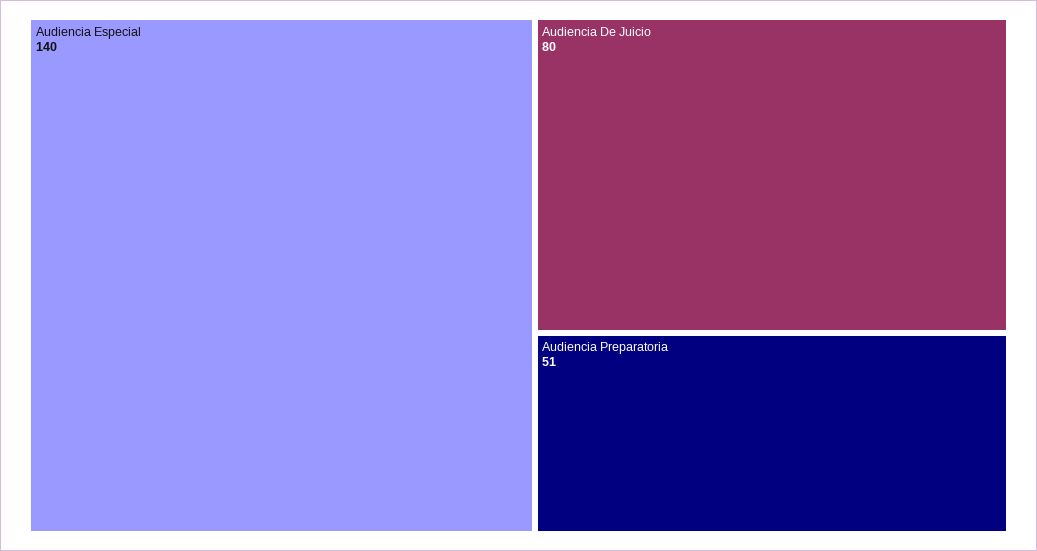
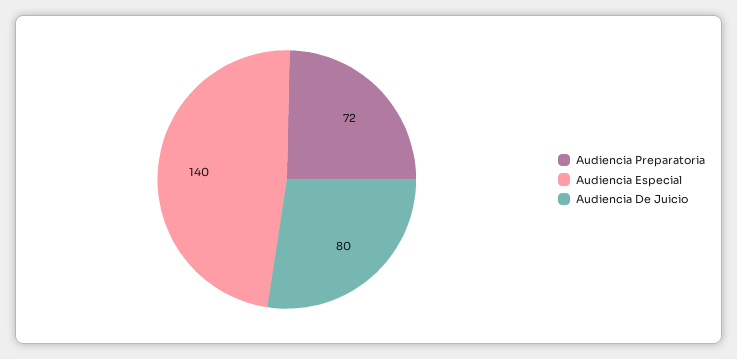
Audiencia Preparatoria: 51 -> 72

